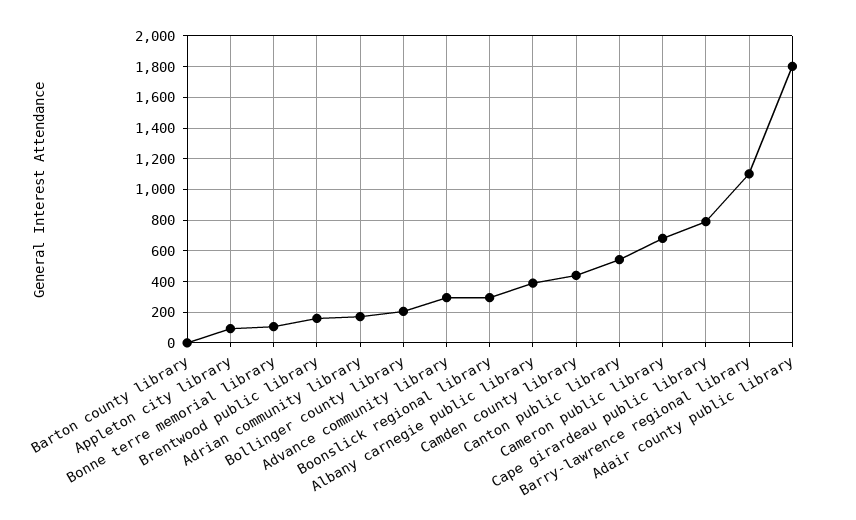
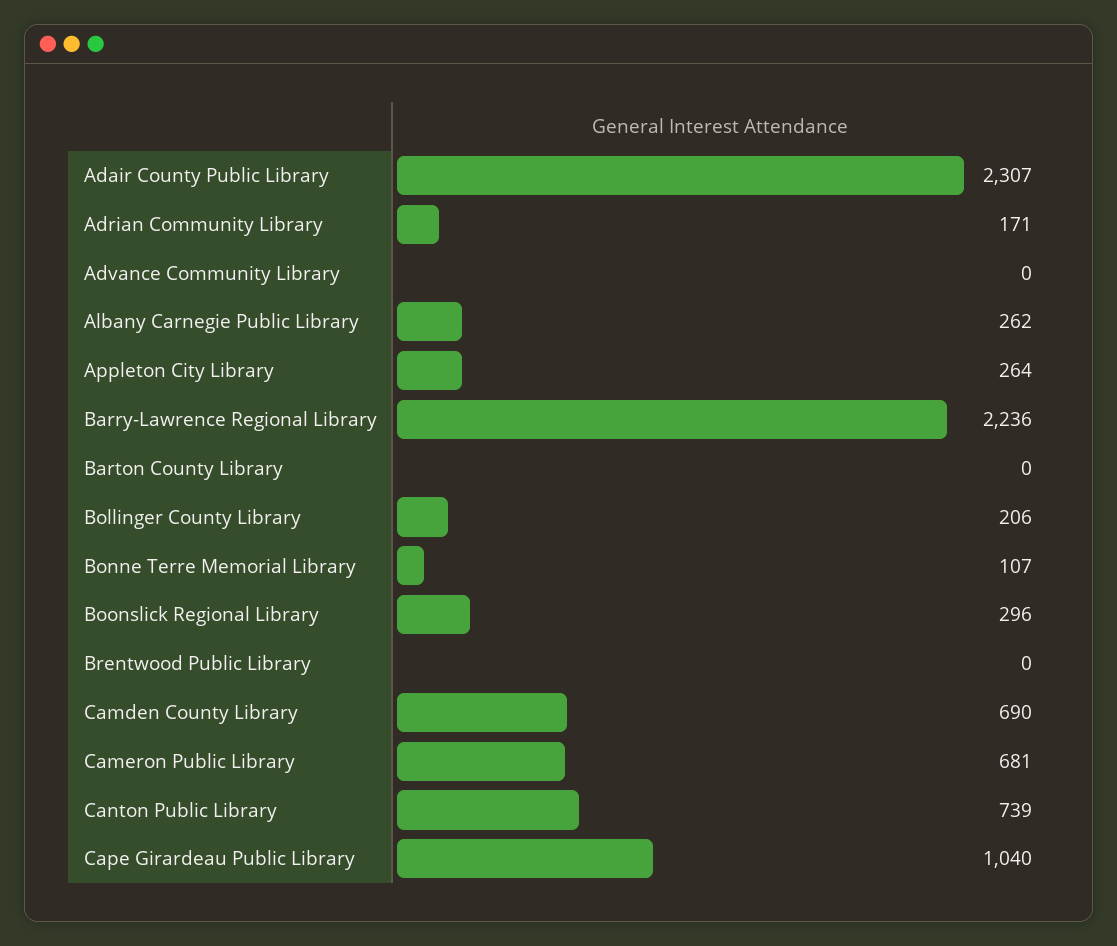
Appleton city library: 100 -> 264
Brentwood public library: 150 -> 0
Advance community library: 300 -> 0
Albany carnegie public library: 400 -> 262
Camden county library: 450 -> 690
Canton public library: 550 -> 739
Cape girardeau public library: 800 -> 1040
Barry-lawrence regional library: 1100 -> 2236
Adair county public library: 1800 -> 2307

